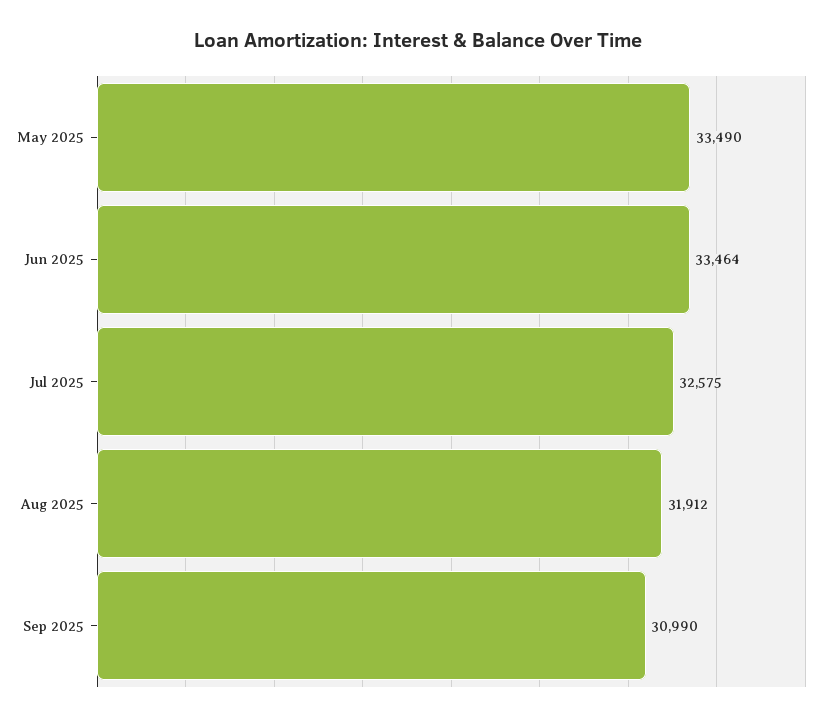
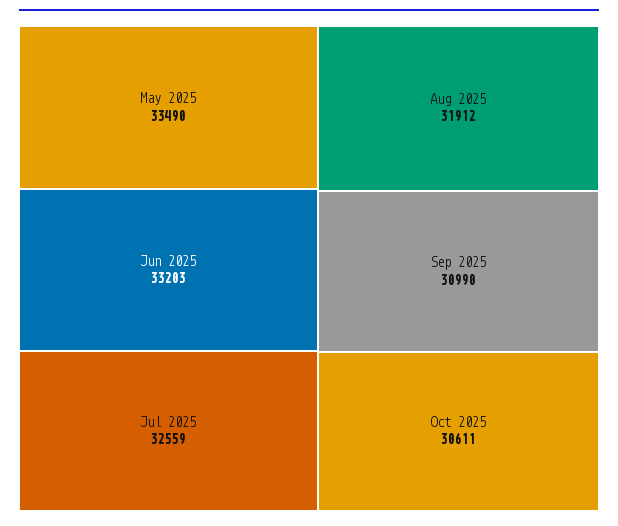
Jun 2025: 33464 -> 33203
Jul 2025: 32575 -> 32559
Oct 2025: none -> 30611

